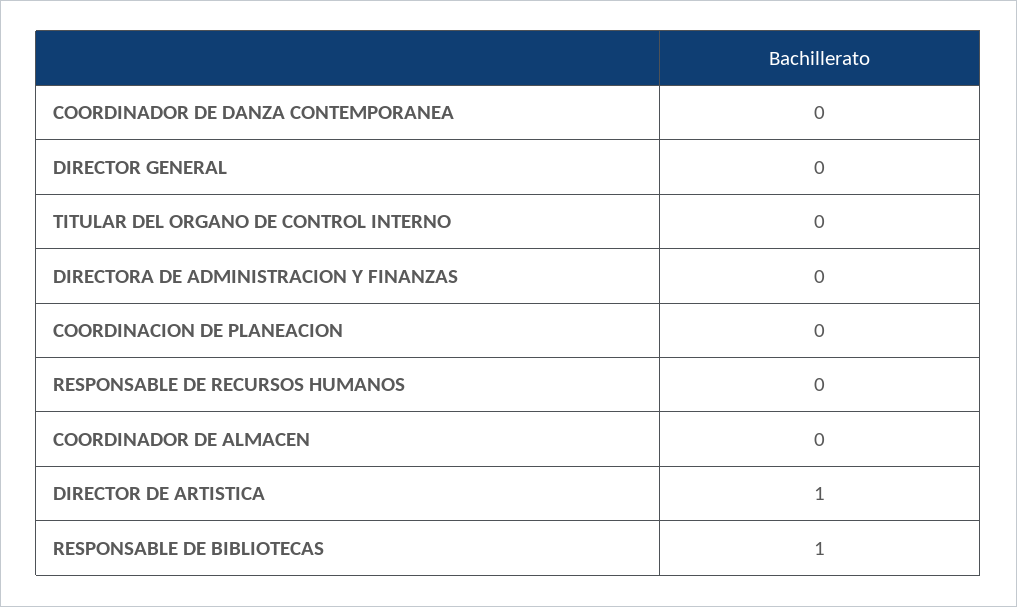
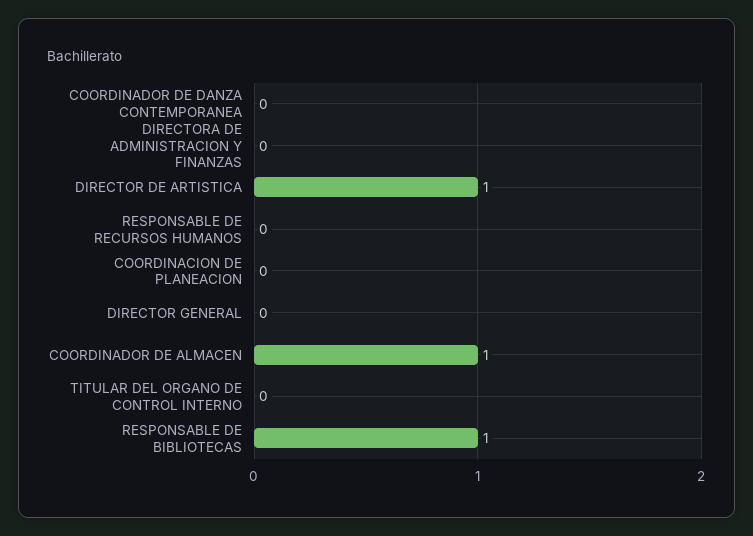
COORDINADOR DE ALMACEN: 0 -> 1

